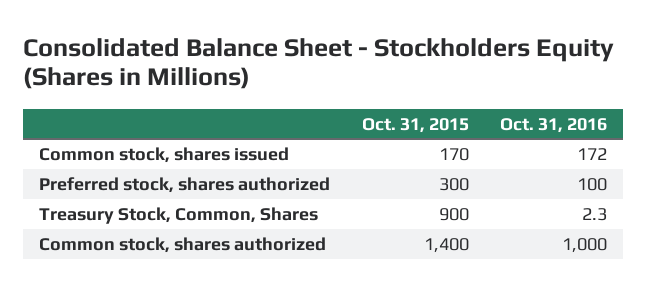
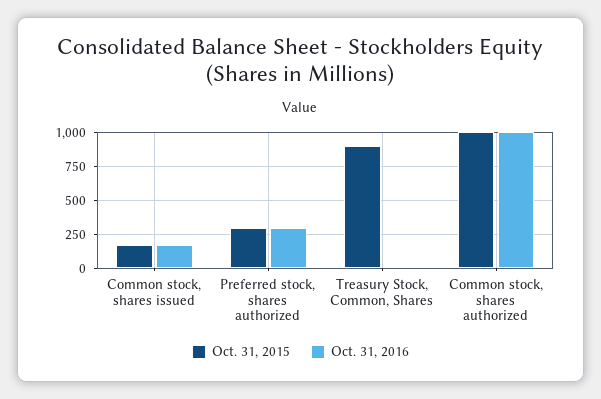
Oct. 31, 2016, Preferred stock, shares authorized: 100 -> 300
Oct. 31, 2015, Common stock, shares authorized: 1400 -> 1000

